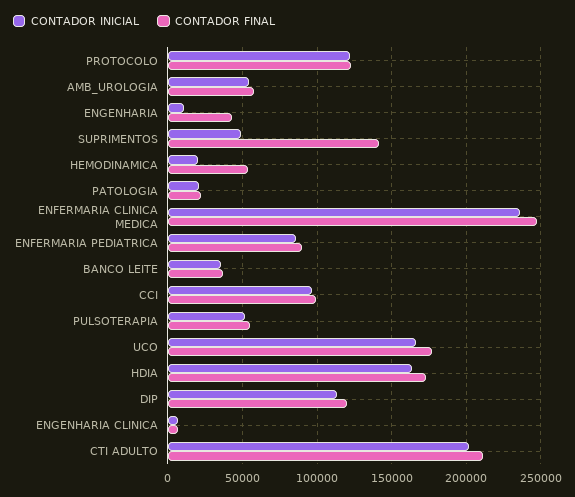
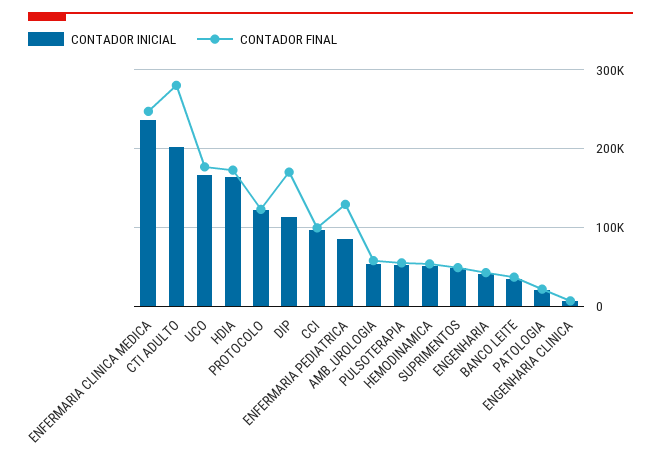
CONTADOR INICIAL, ENGENHARIA: 10000 -> 40000
CONTADOR FINAL, SUPRIMENTOS: 140000 -> 50000
CONTADOR INICIAL, HEMODINAMICA: 20000 -> 50000
CONTADOR FINAL, ENFERMARIA PEDIATRICA: 90000 -> 130000
CONTADOR FINAL, DIP: 120000 -> 170000
CONTADOR FINAL, CTI ADULTO: 210000 -> 280000

